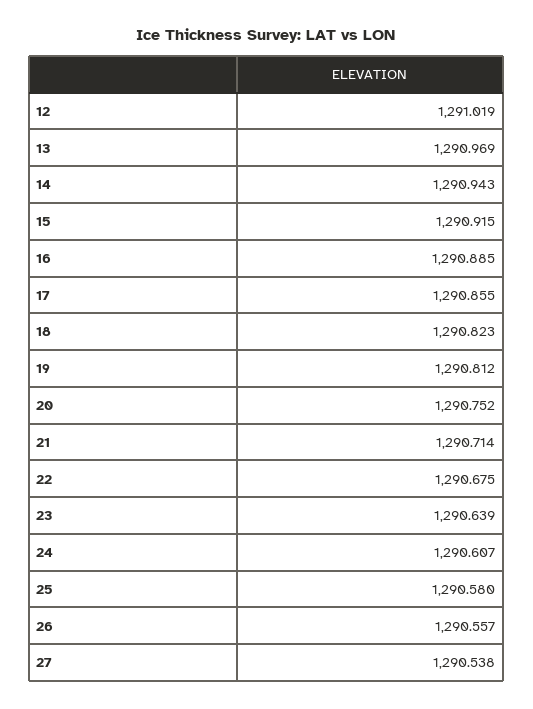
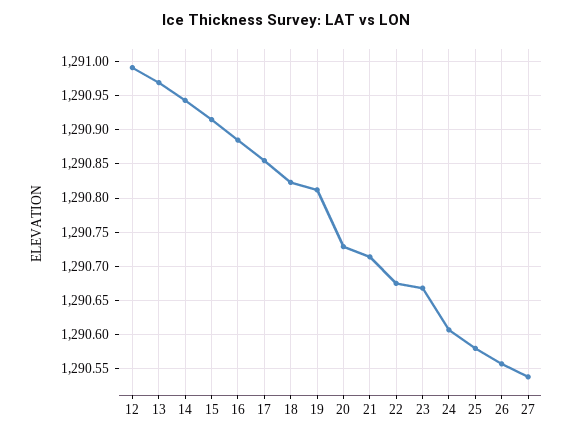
12: 1291.019 -> 1290.99
20: 1290.752 -> 1290.73
23: 1290.639 -> 1290.67

